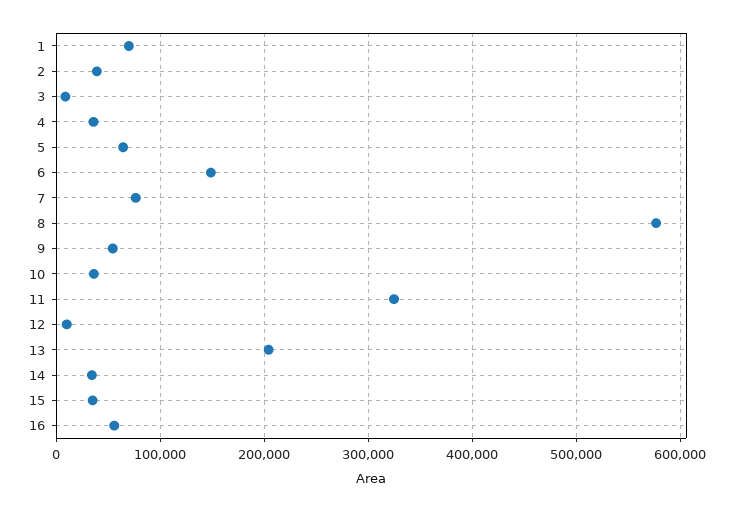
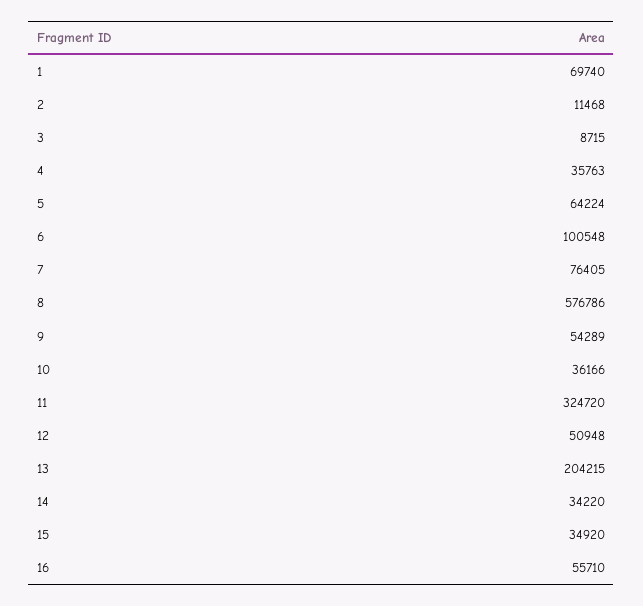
2: 40000 -> 11468
6: 150000 -> 100548
12: 10000 -> 50948

